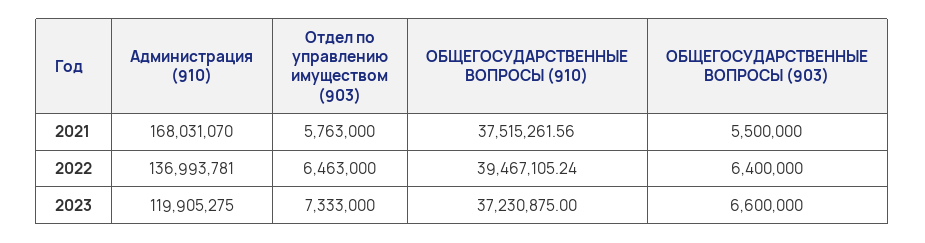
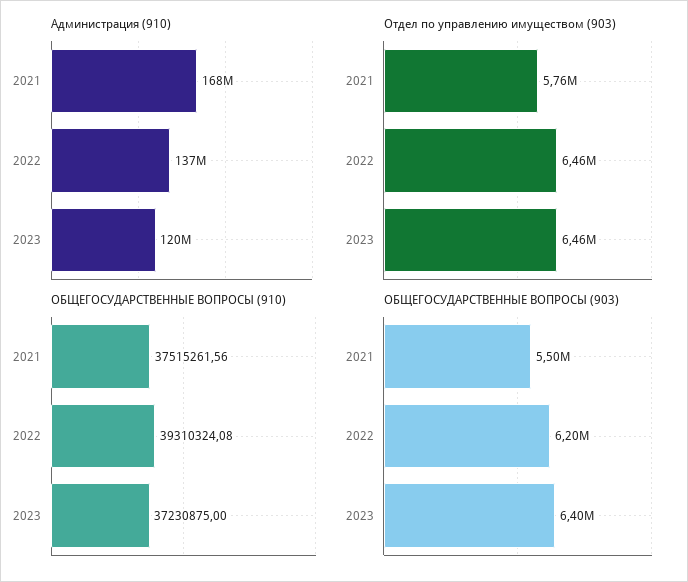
ОБЩЕГОСУДАРСТВЕННЫЕ ВОПРОСЫ (910), 2022: 39467105.24 -> 39310324.08
ОБЩЕГОСУДАРСТВЕННЫЕ ВОПРОСЫ (903), 2022: 6400000 -> 6200000
Отдел по управлению имуществом (903), 2023: 7333000 -> 6460000
ОБЩЕГОСУДАРСТВЕННЫЕ ВОПРОСЫ (903), 2023: 6600000 -> 6400000

